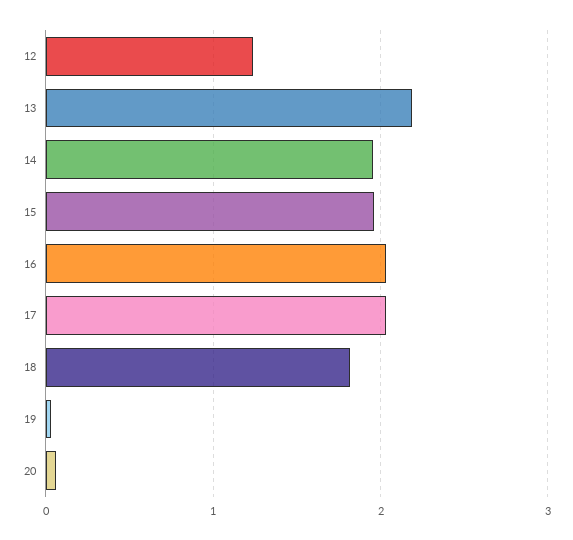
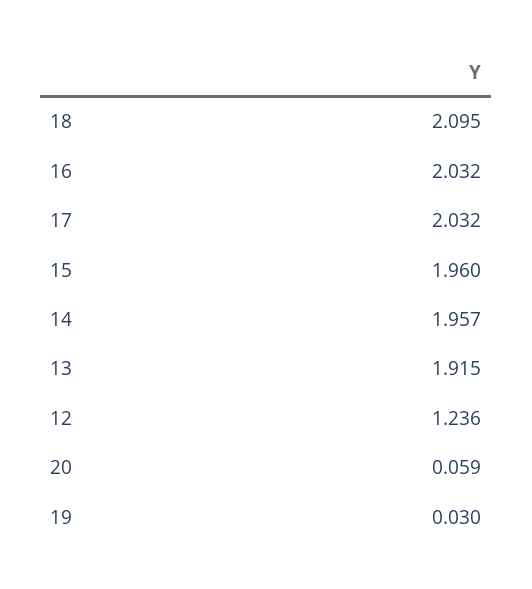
13: 2.2 -> 1.915
18: 1.8 -> 2.095

